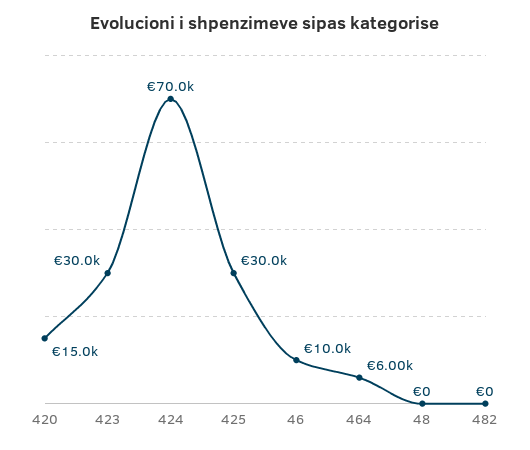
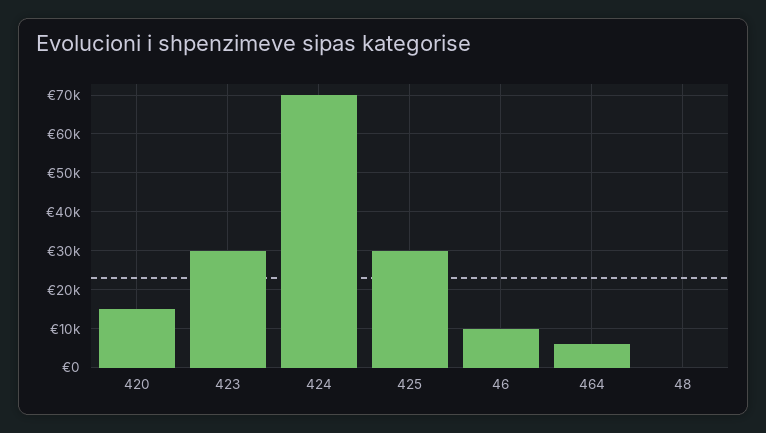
482: 0 -> none

